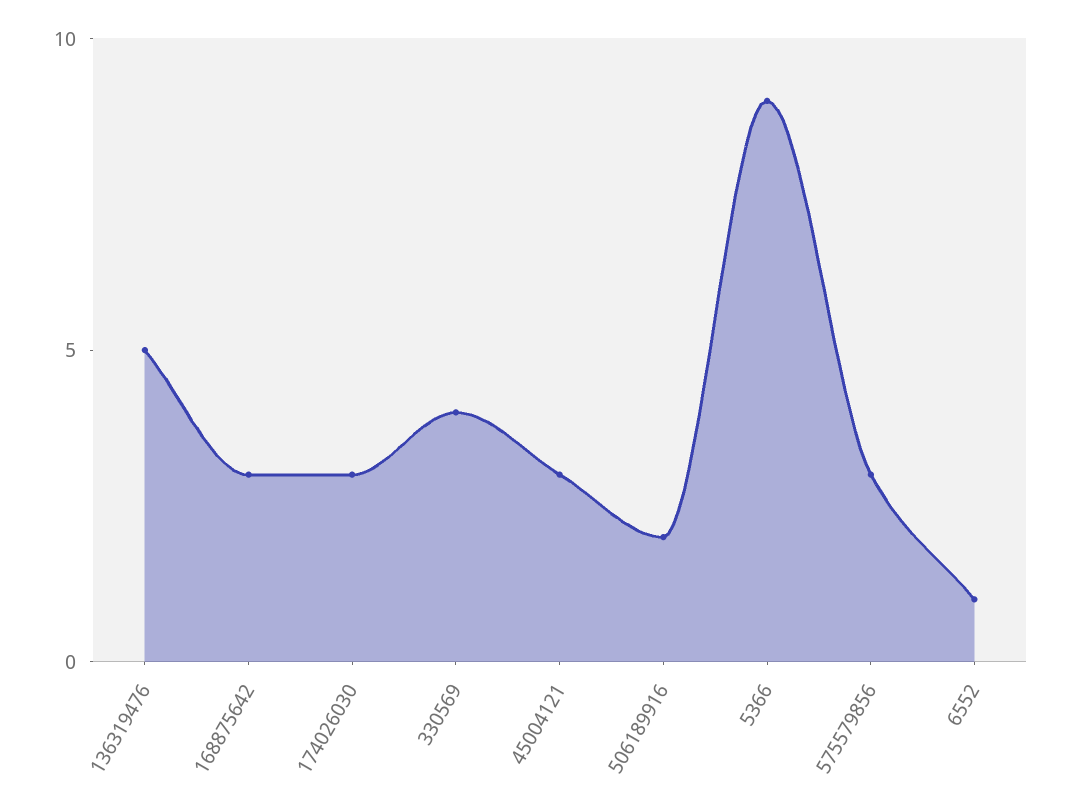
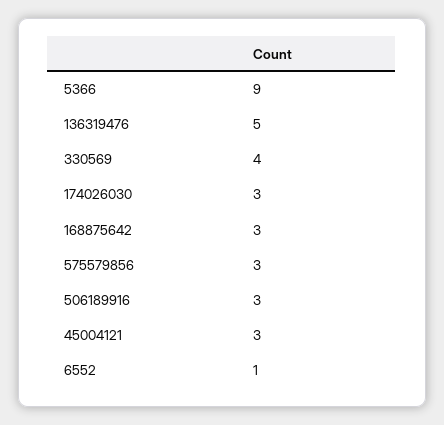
506189916: 2 -> 3

